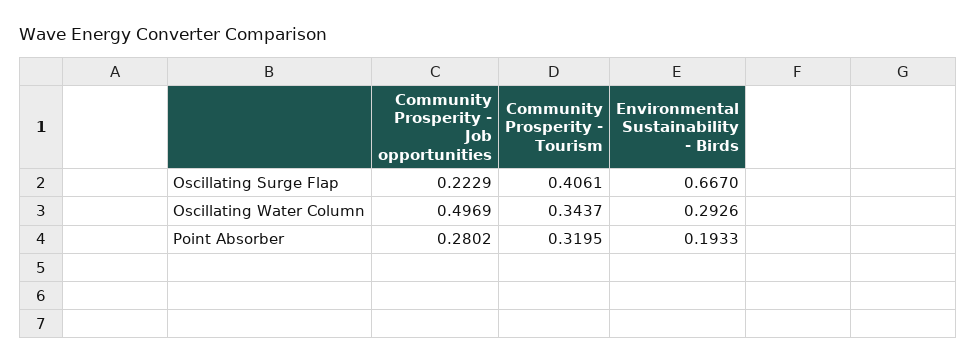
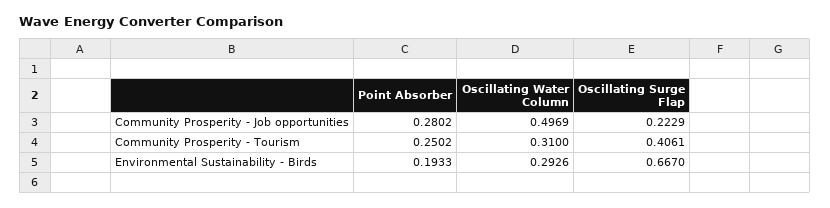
Community Prosperity - Tourism, Oscillating Water Column: 0.3437 -> 0.31
Community Prosperity - Tourism, Point Absorber: 0.3195 -> 0.2502

